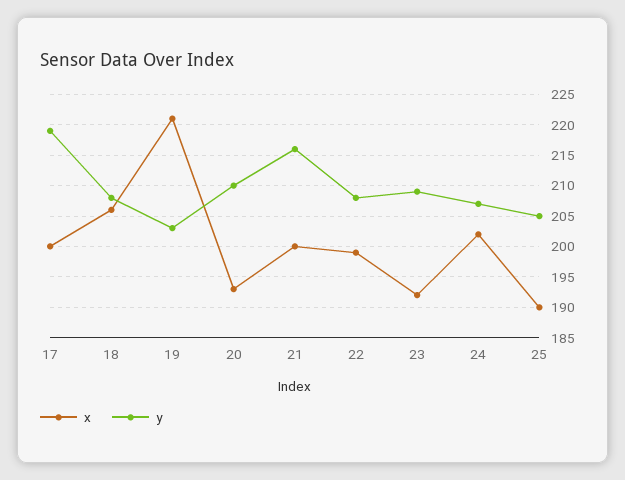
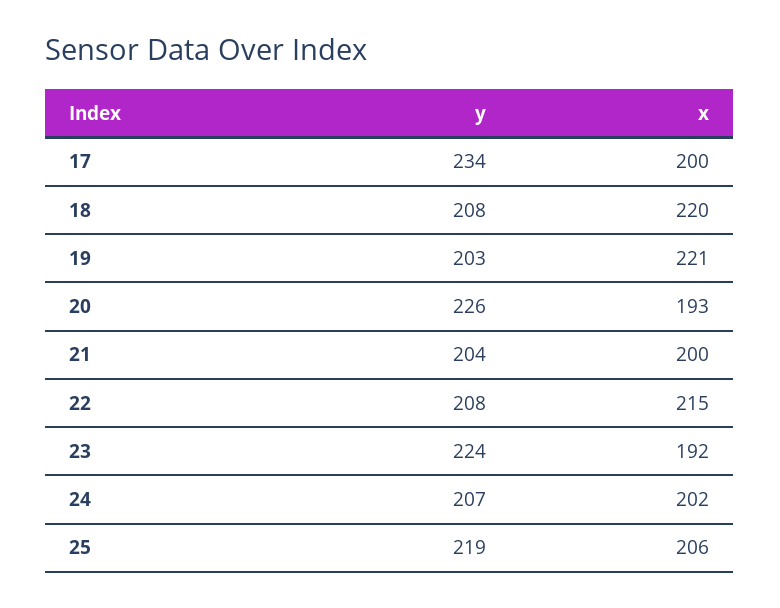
y, 17: 219 -> 234
x, 18: 206 -> 220
y, 20: 210 -> 226
y, 21: 216 -> 204
x, 22: 199 -> 215
y, 23: 209 -> 224
x, 25: 190 -> 206
y, 25: 205 -> 219

